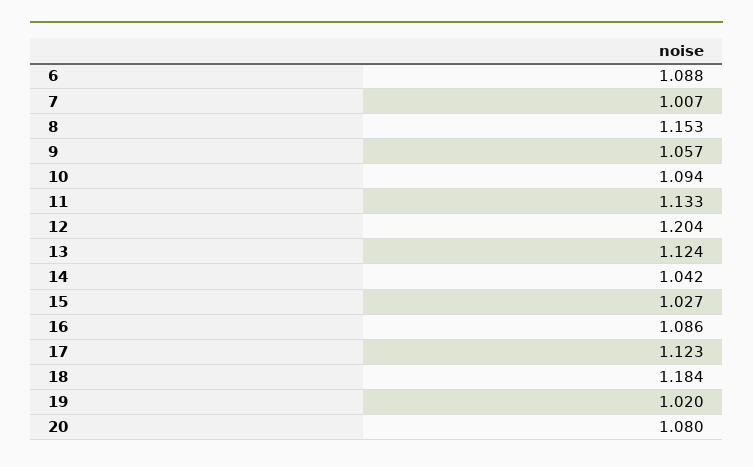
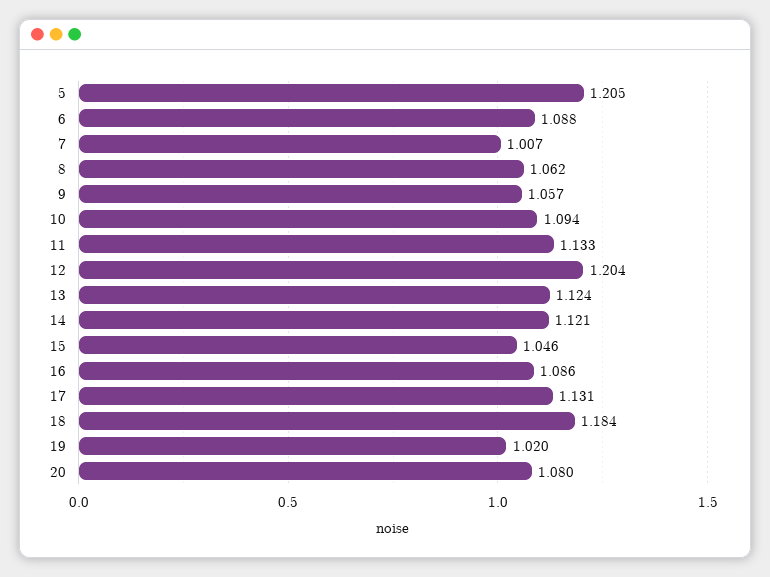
8: 1.153 -> 1.062
14: 1.042 -> 1.121
15: 1.027 -> 1.046
17: 1.123 -> 1.131
5: none -> 1.205

